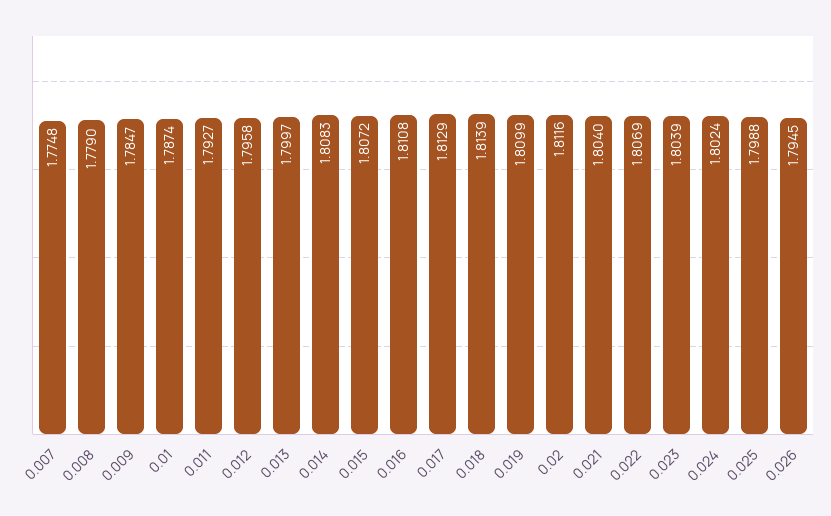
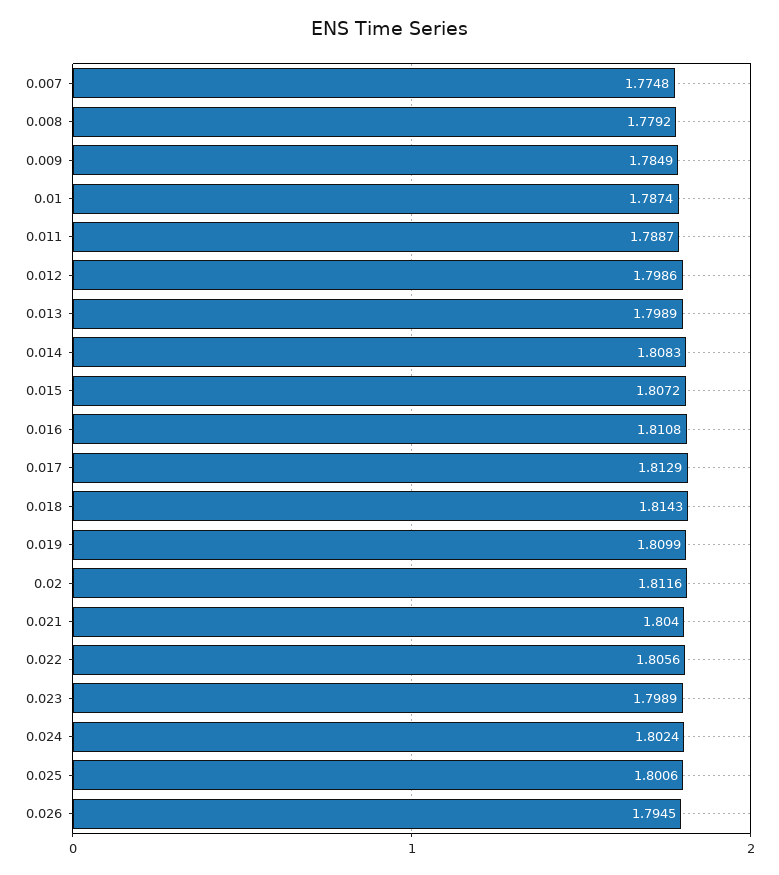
0.008: 1.779 -> 1.7792
0.009: 1.7847 -> 1.7849
0.011: 1.7927 -> 1.7887
0.012: 1.7958 -> 1.7986
0.013: 1.7997 -> 1.7989
0.018: 1.8139 -> 1.8143
0.022: 1.8069 -> 1.8056
0.023: 1.8039 -> 1.7989
0.025: 1.7988 -> 1.8006

